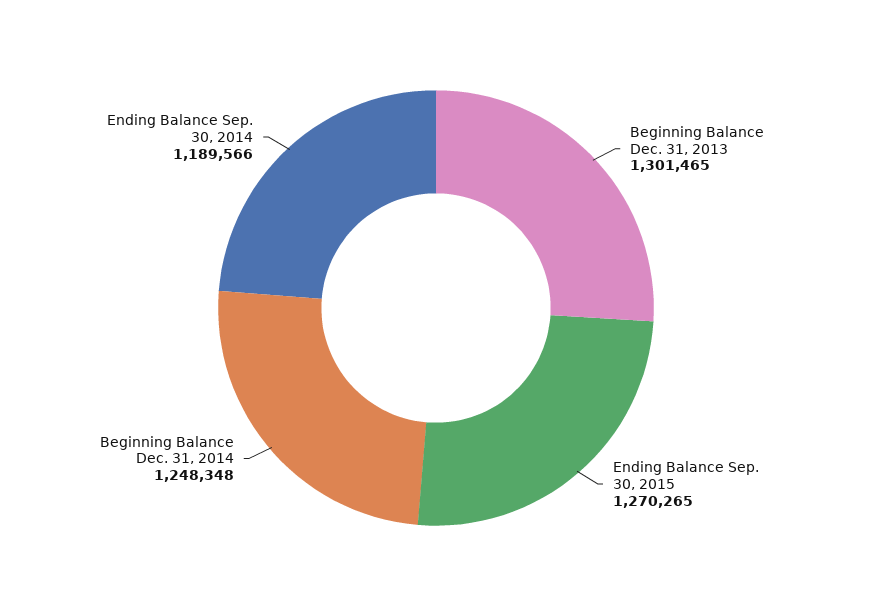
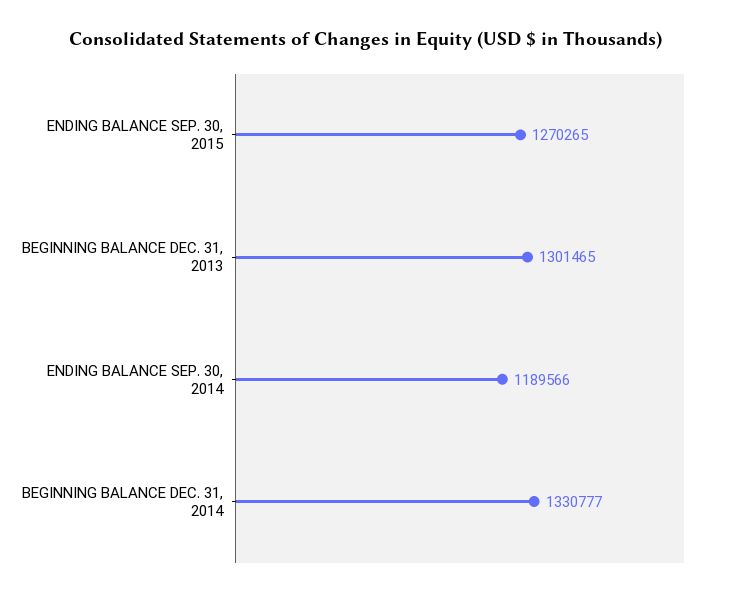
Beginning Balance Dec. 31, 2014: 1248348 -> 1330777

